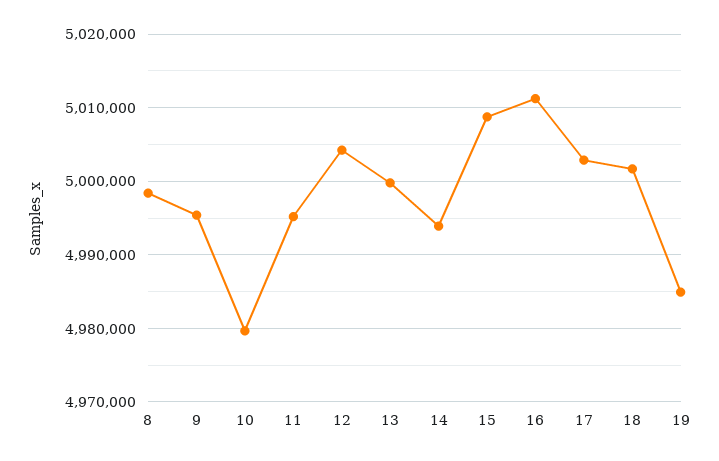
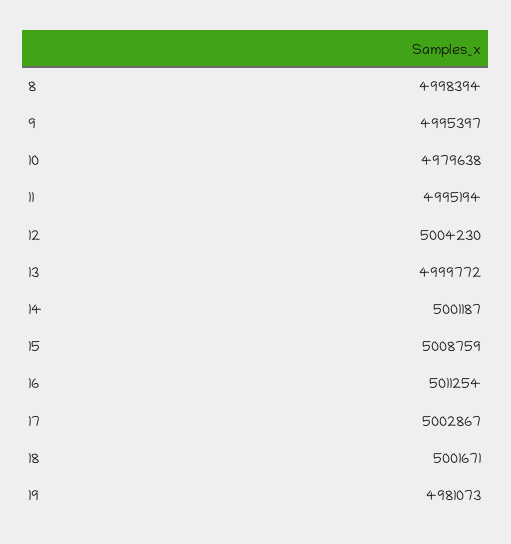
14: 4994000 -> 5001187
19: 4985000 -> 4981073

